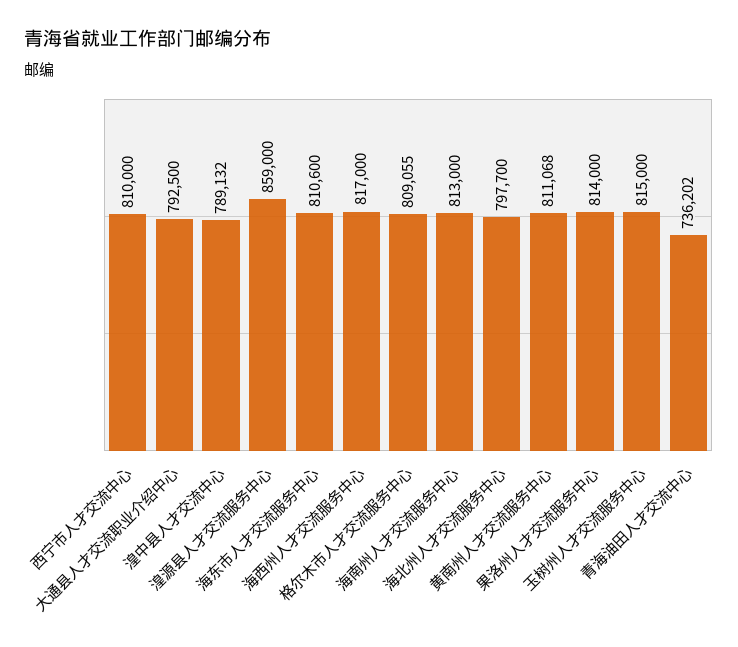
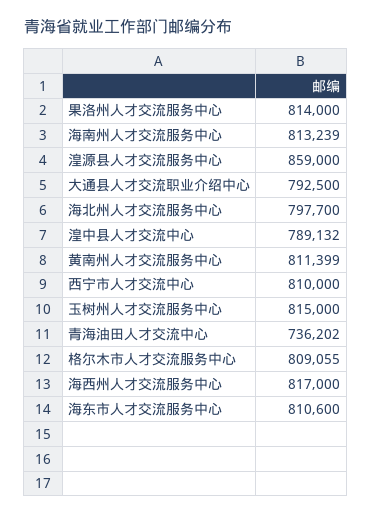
海南州人才交流服务中心: 813000 -> 813239
黄南州人才交流服务中心: 811068 -> 811399

